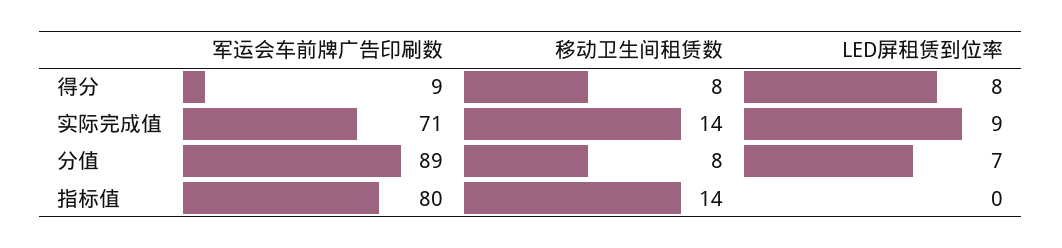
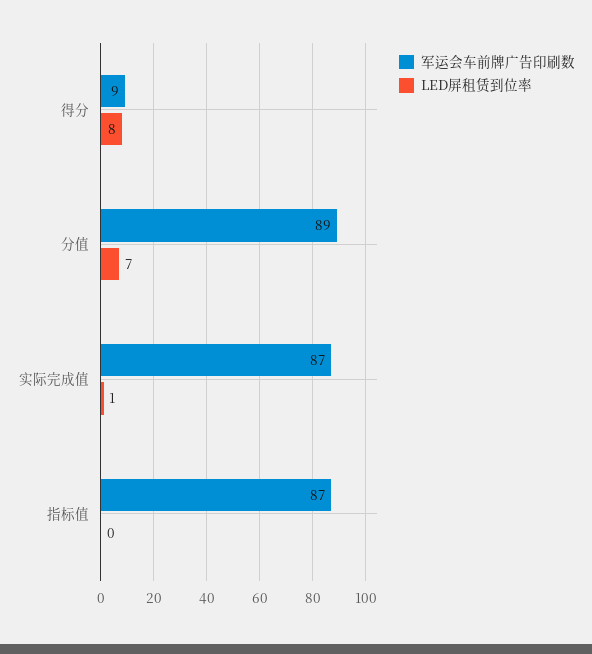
移动卫生间租赁数, 得分: 8 -> none
军运会车前牌广告印刷数, 实际完成值: 71 -> 87
移动卫生间租赁数, 实际完成值: 14 -> none
LED屏租赁到位率, 实际完成值: 9 -> 1
移动卫生间租赁数, 分值: 8 -> none
军运会车前牌广告印刷数, 指标值: 80 -> 87
移动卫生间租赁数, 指标值: 14 -> none

